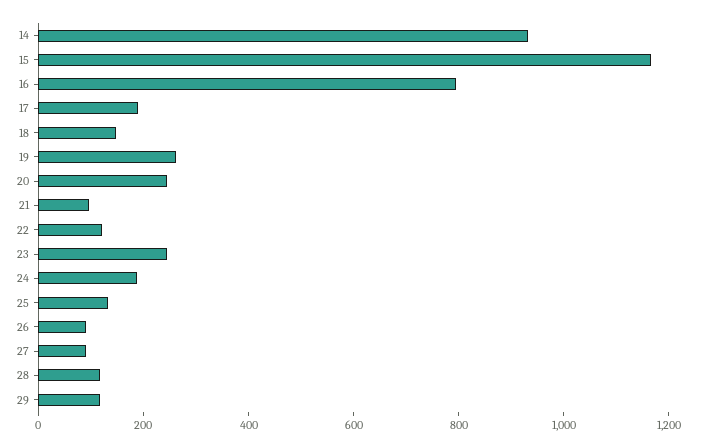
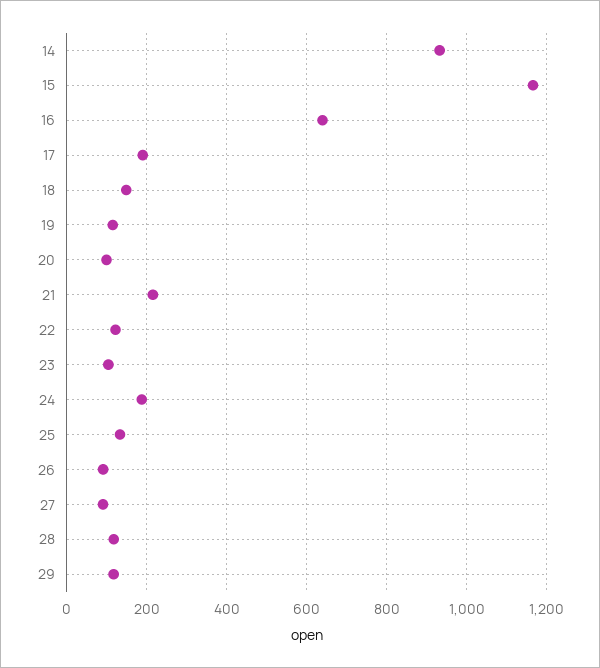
16: 800 -> 640
19: 250 -> 120
20: 250 -> 100
21: 100 -> 220
23: 250 -> 100

